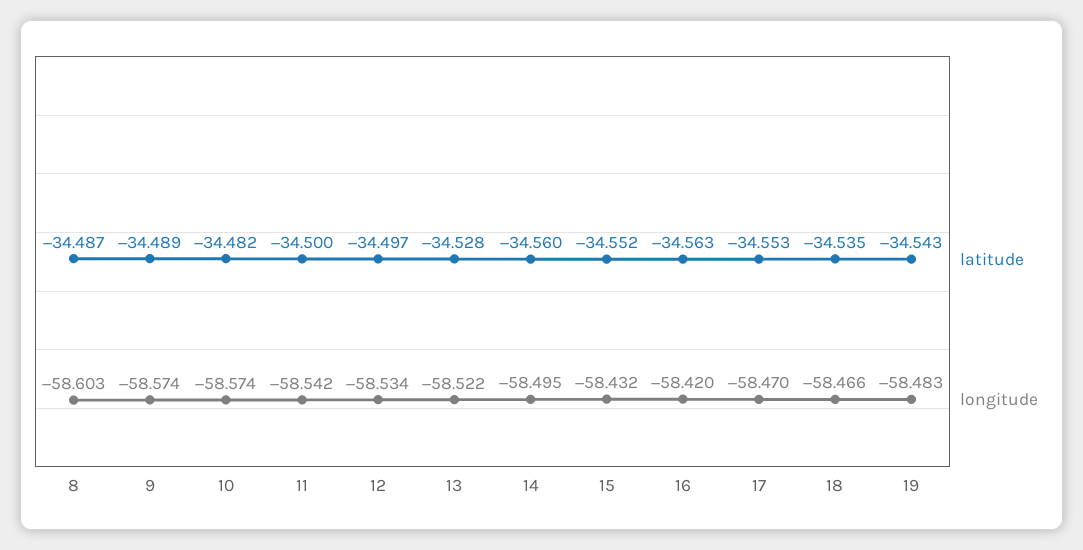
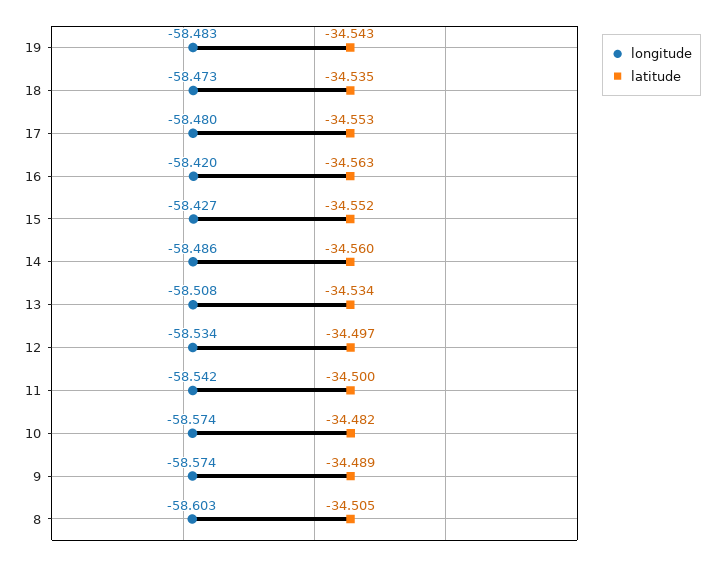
latitude, 8: -34.487 -> -34.505
latitude, 13: -34.528 -> -34.534
longitude, 13: -58.522 -> -58.508
longitude, 14: -58.495 -> -58.486
longitude, 15: -58.432 -> -58.427
longitude, 17: -58.47 -> -58.48
longitude, 18: -58.466 -> -58.473

